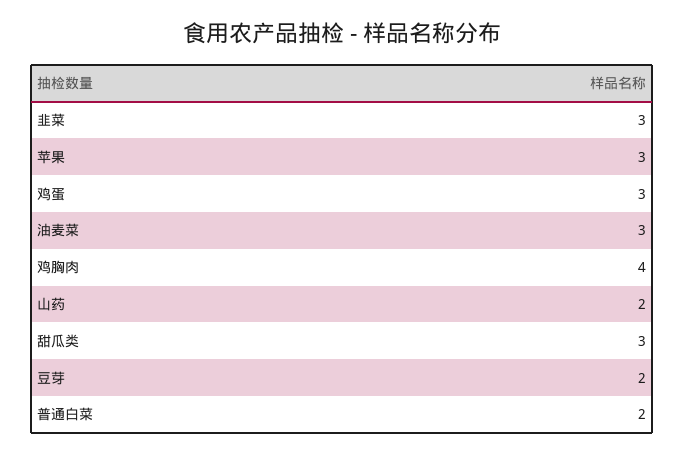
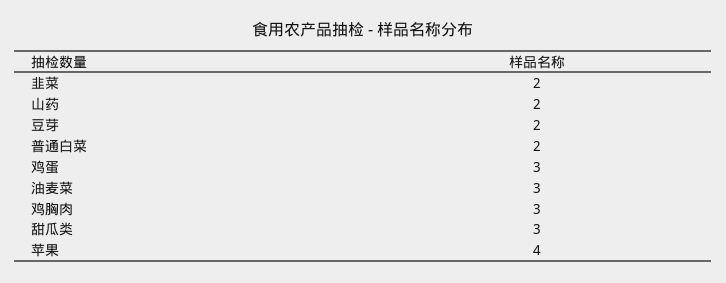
韭菜: 3 -> 2
苹果: 3 -> 4
鸡胸肉: 4 -> 3

